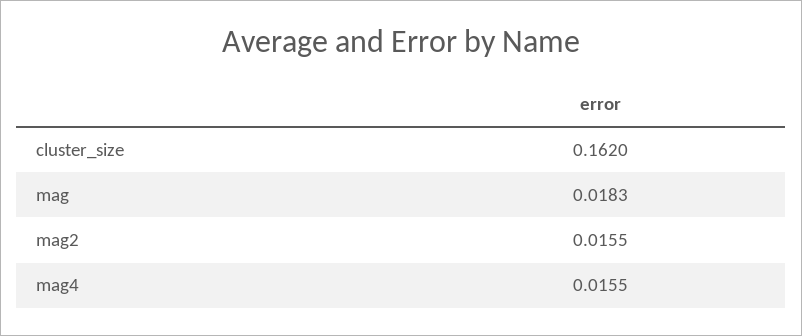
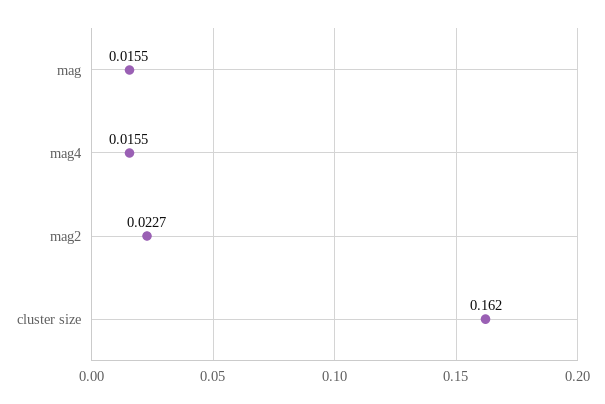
mag: 0.0183 -> 0.0155
mag2: 0.0155 -> 0.0227

